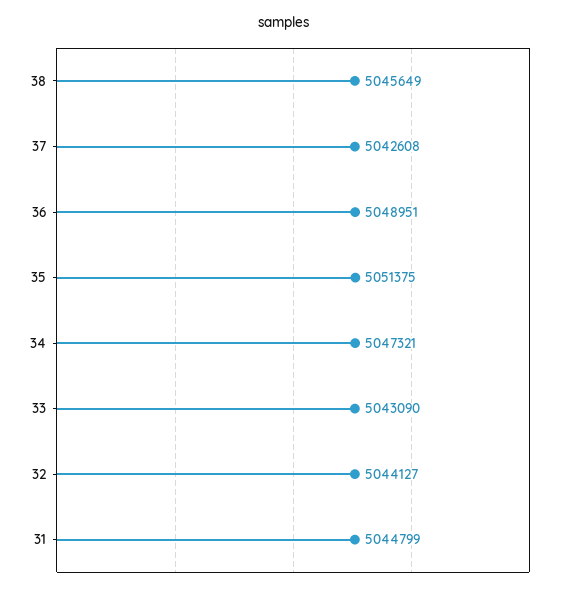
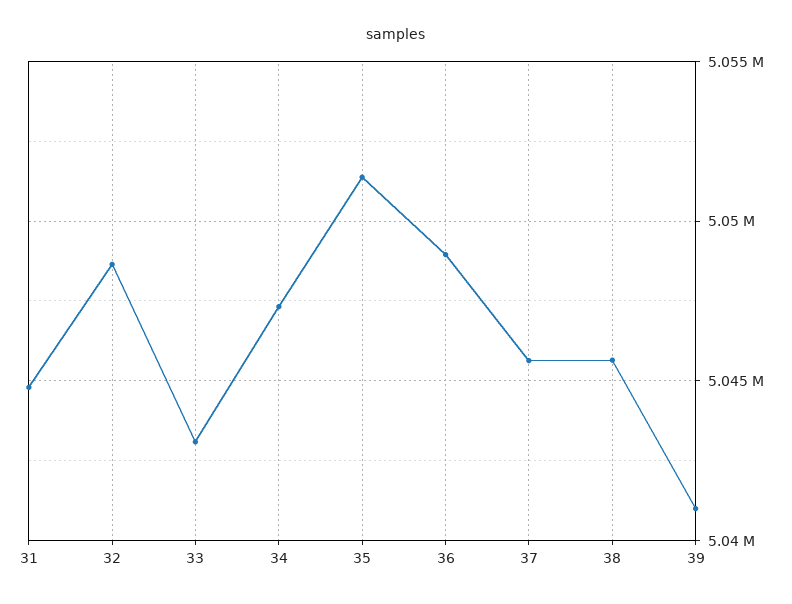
37: 5042608 -> 5045500
32: 5044127 -> 5048500
39: none -> 5041000

